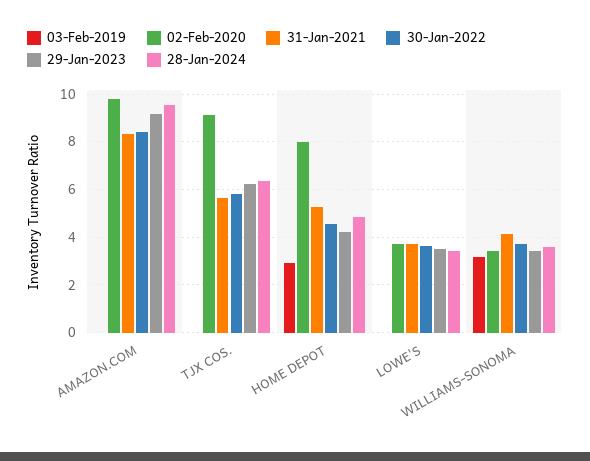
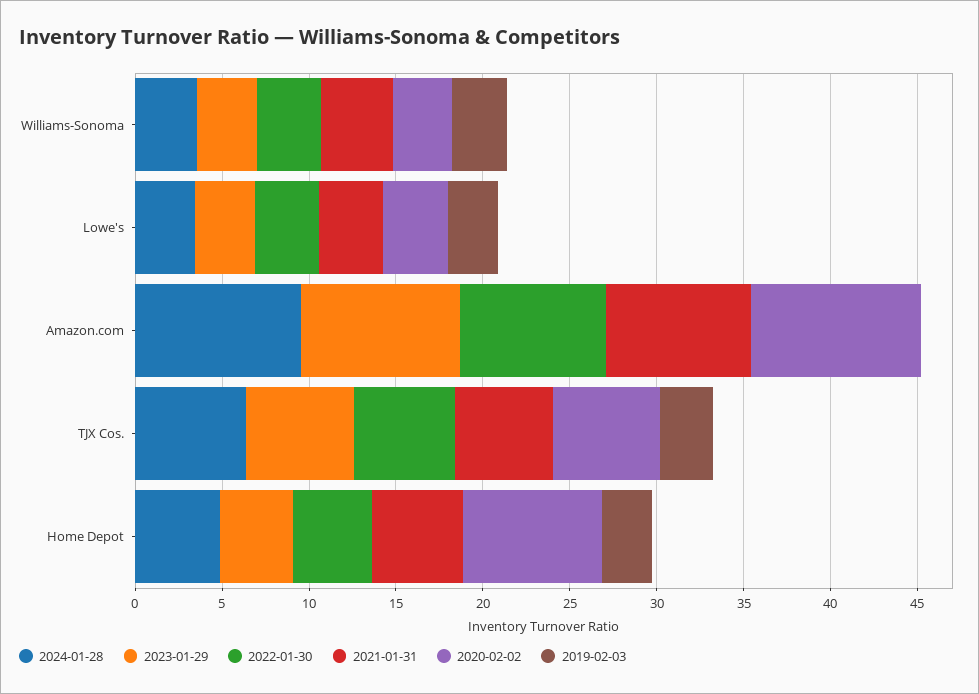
03-Feb-2019, TJX COS.: 0 -> 3
02-Feb-2020, TJX COS.: 9 -> 6
03-Feb-2019, LOWE'S: 0 -> 3

